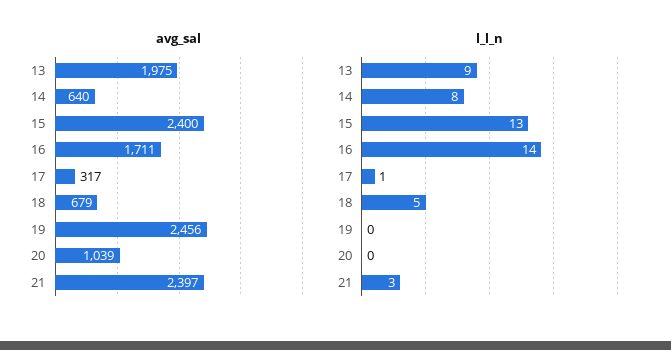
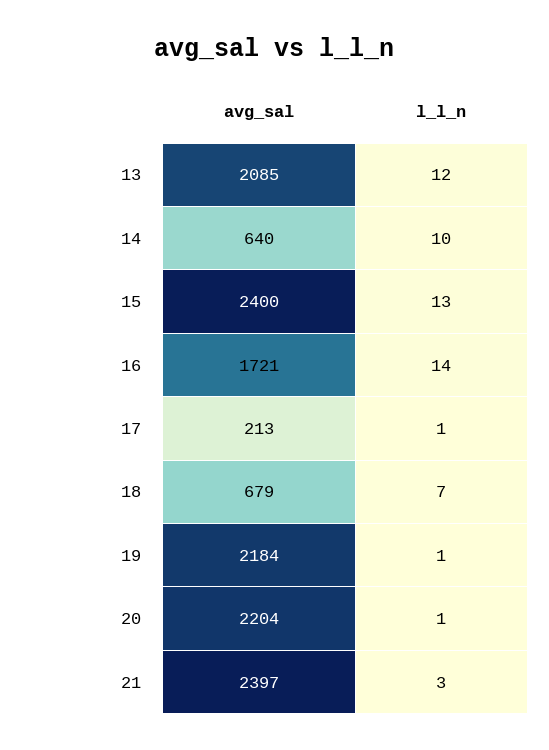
avg_sal, 13: 1975 -> 2085
avg_sal, 16: 1711 -> 1721
avg_sal, 17: 317 -> 213
avg_sal, 19: 2456 -> 2184
avg_sal, 20: 1039 -> 2204
l_l_n, 13: 9 -> 12
l_l_n, 14: 8 -> 10
l_l_n, 18: 5 -> 7
l_l_n, 19: 0 -> 1
l_l_n, 20: 0 -> 1

